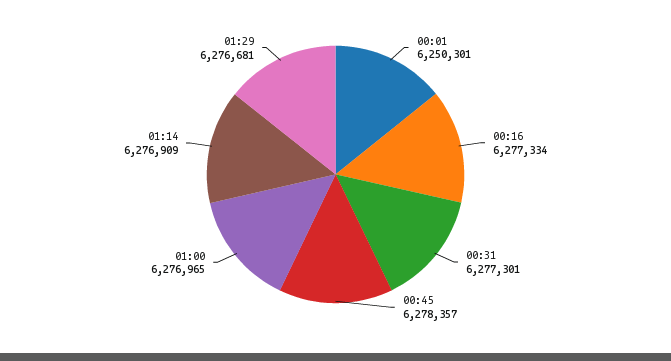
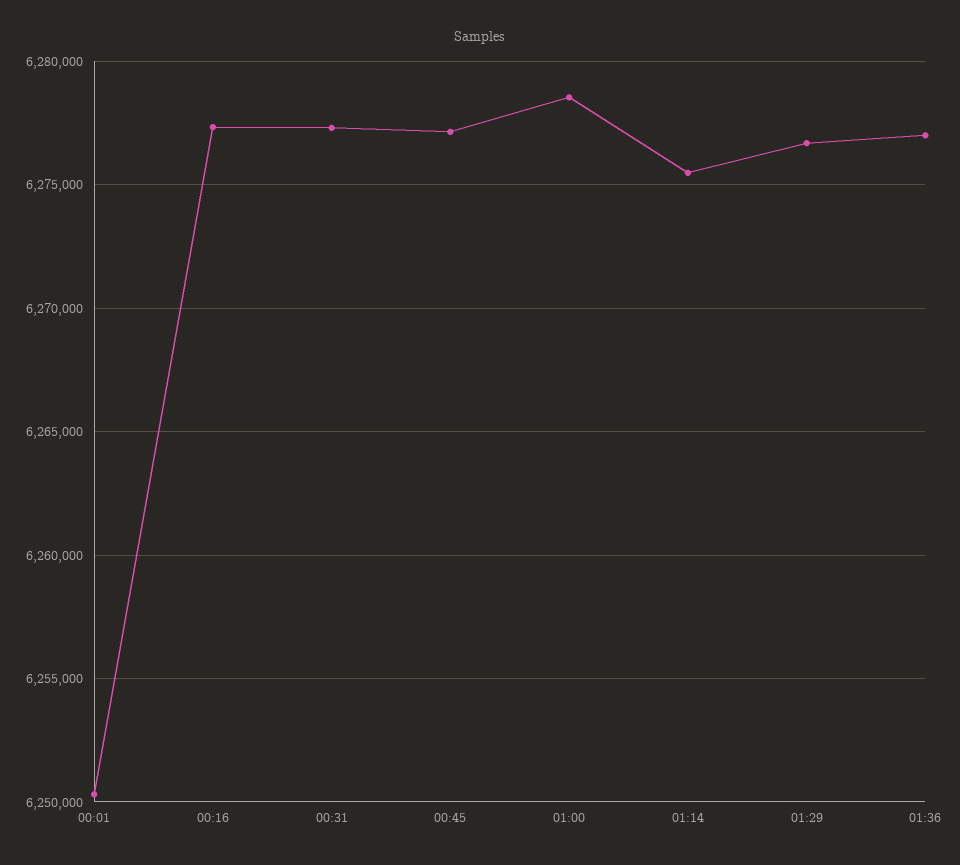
00:45: 6278357 -> 6277000
01:00: 6276965 -> 6278500
01:14: 6276909 -> 6275500
01:36: none -> 6277000

